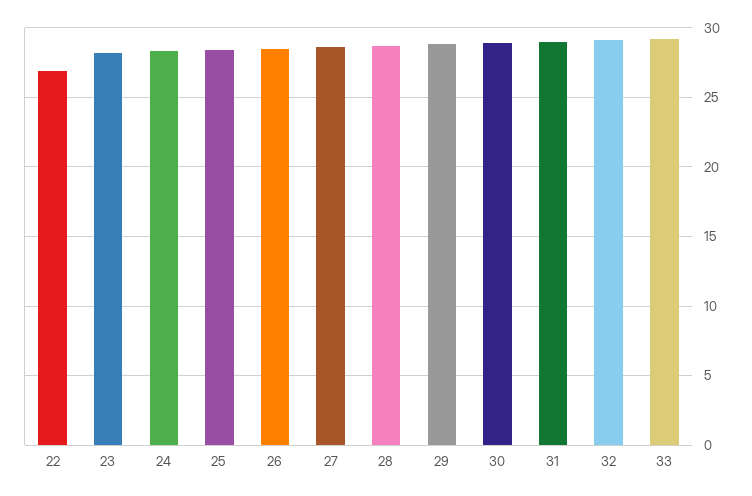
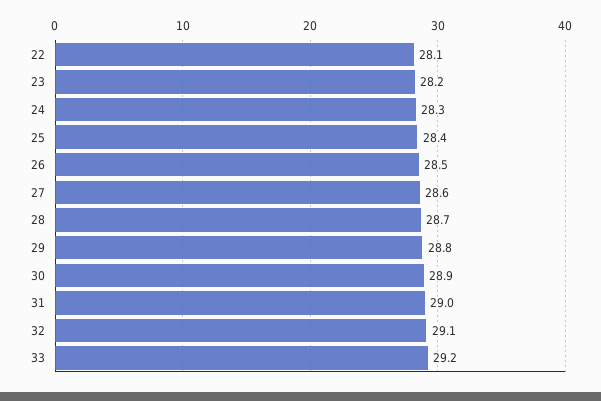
22: 27 -> 28.1

